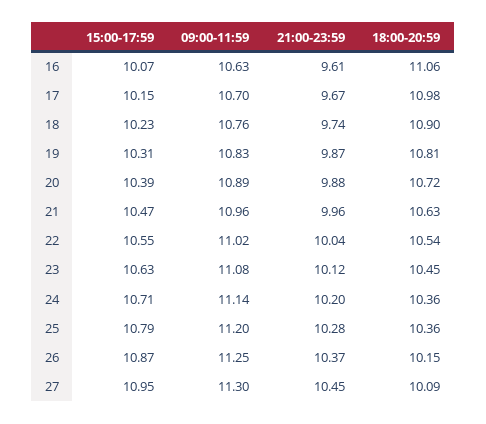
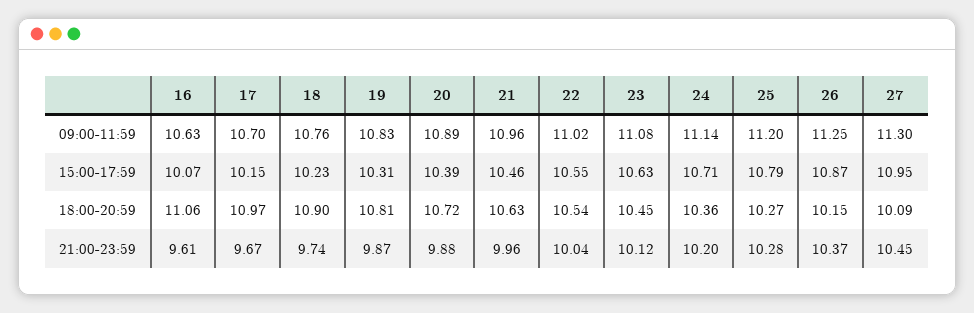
18:00-20:59, 17: 10.98 -> 10.97
15:00-17:59, 21: 10.47 -> 10.46
18:00-20:59, 25: 10.36 -> 10.27

